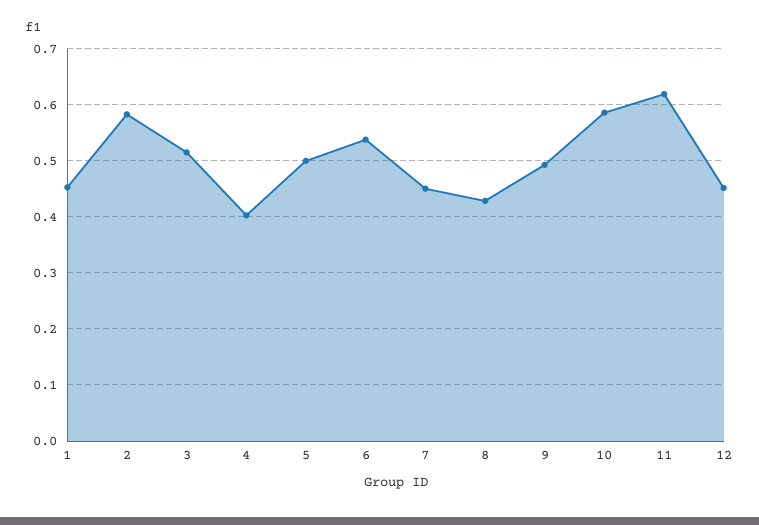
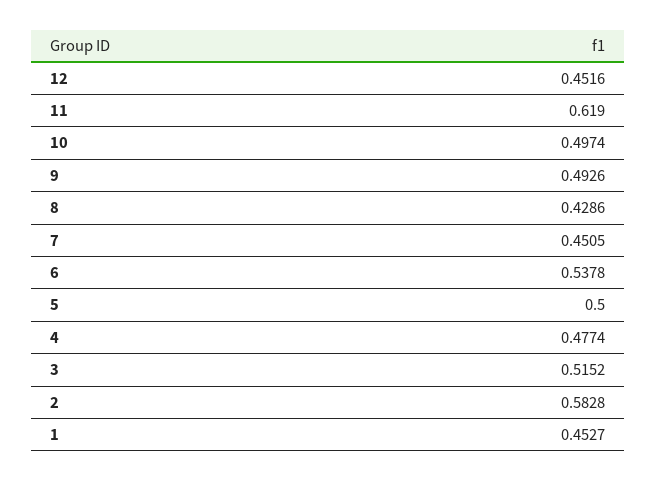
4: 0.4 -> 0.4774
10: 0.58 -> 0.4974

